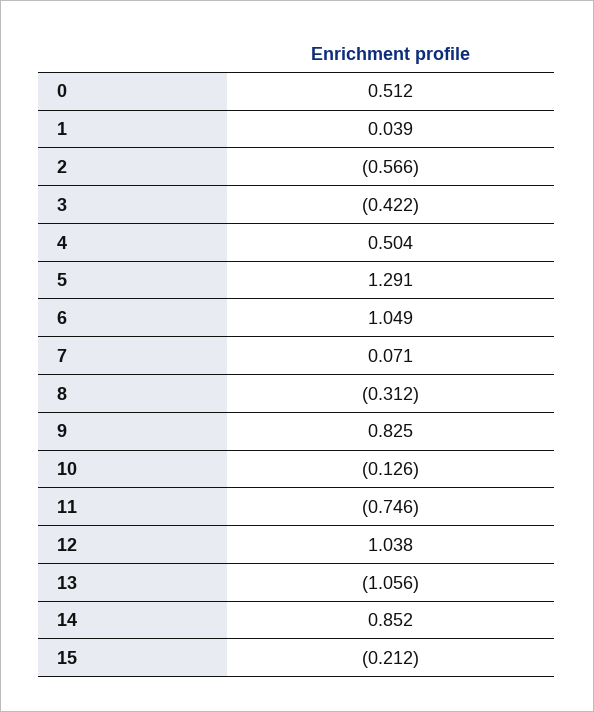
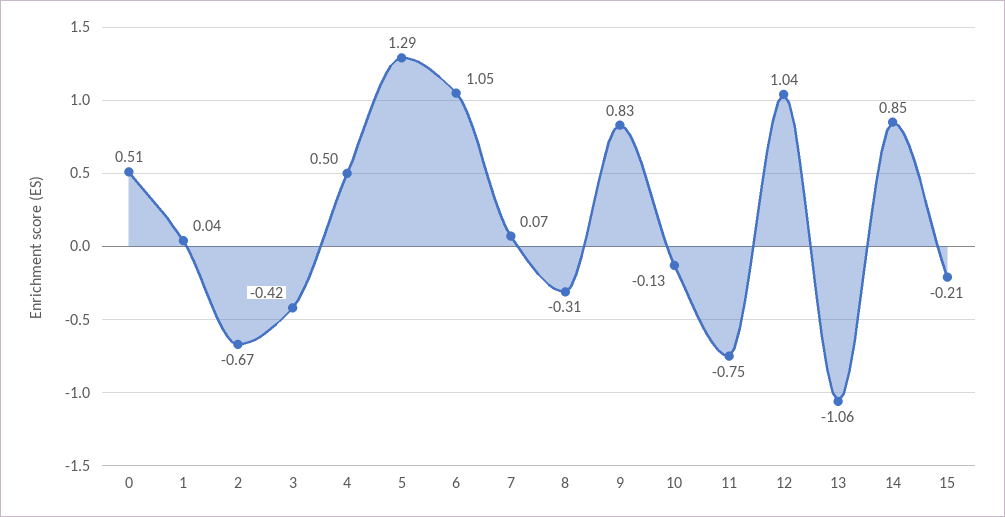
2: -0.566 -> -0.67

